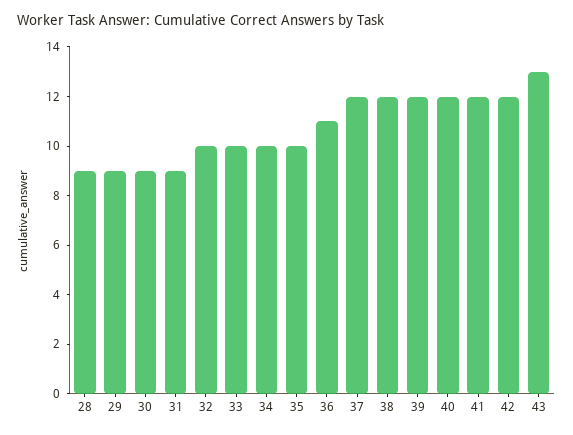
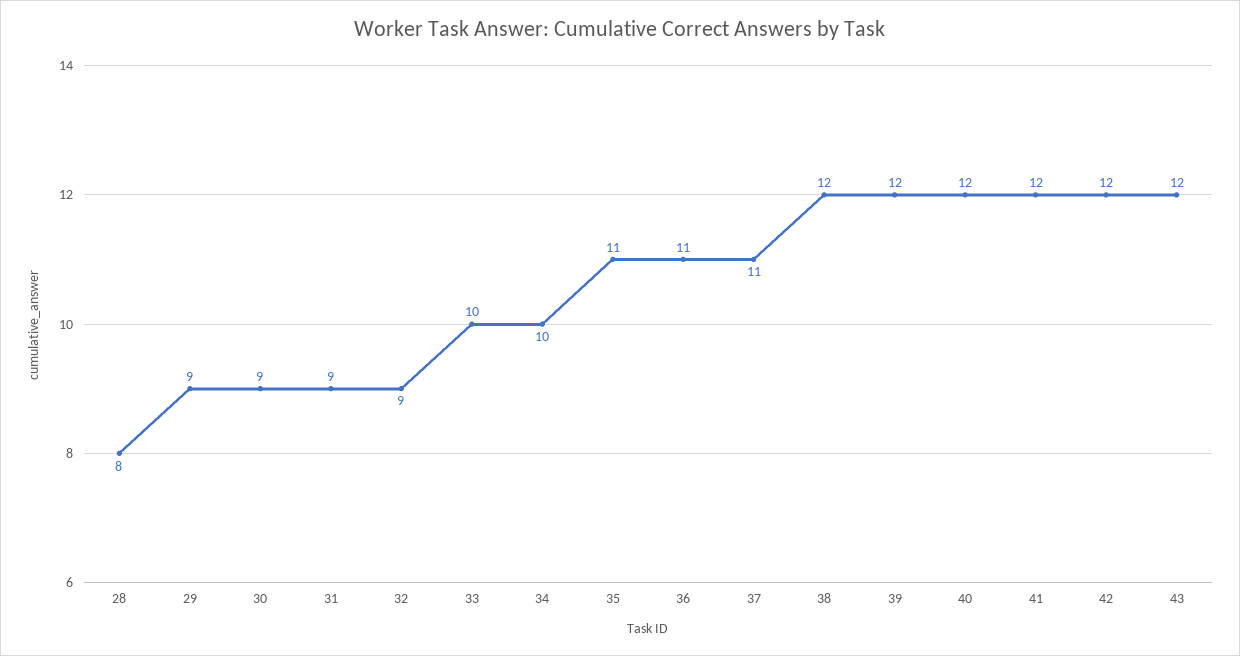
28: 9 -> 8
32: 10 -> 9
35: 10 -> 11
37: 12 -> 11
43: 13 -> 12

